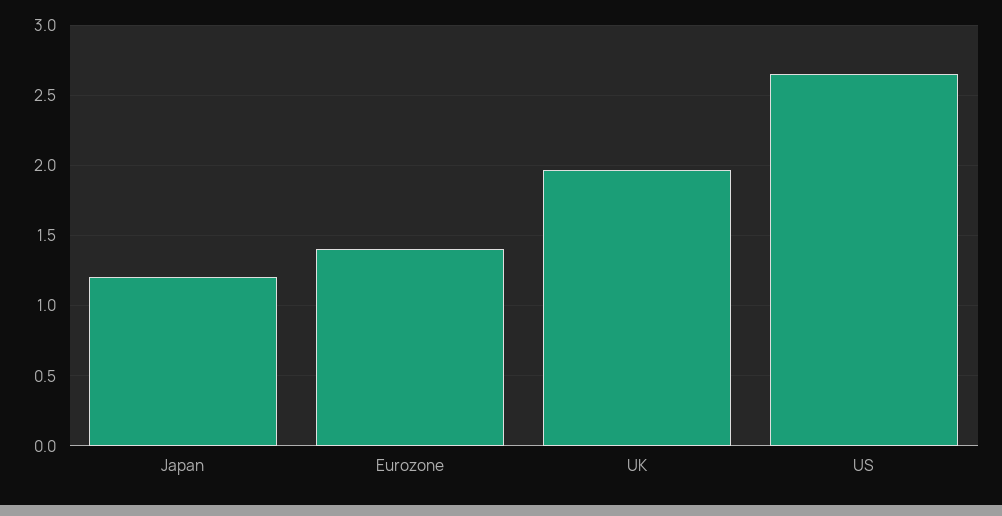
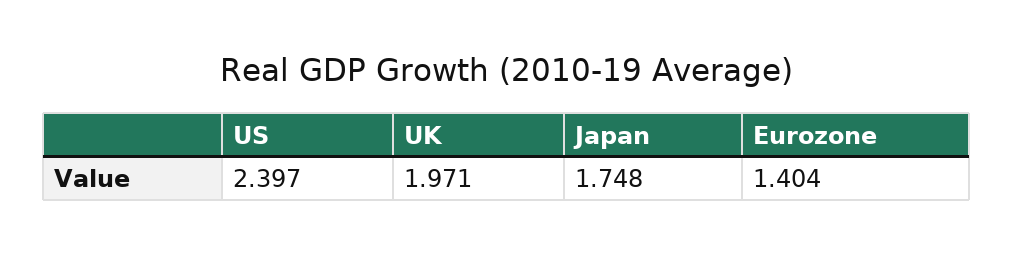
Japan: 1.2 -> 1.748
US: 2.65 -> 2.397

